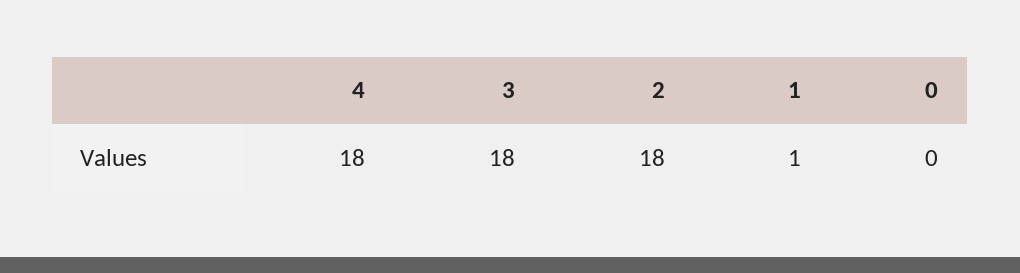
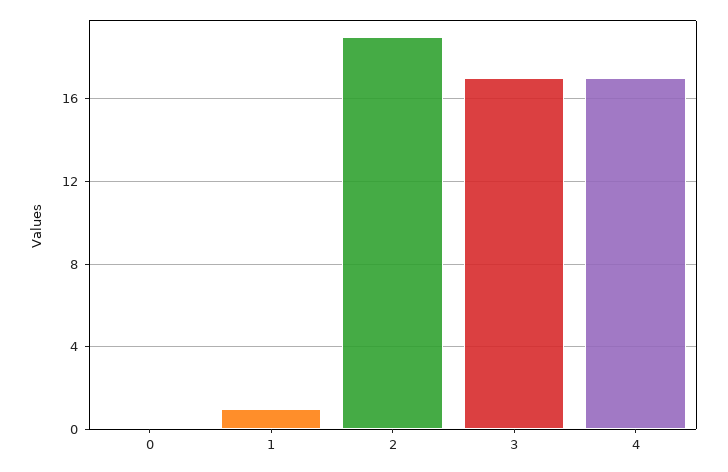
4: 18 -> 17
3: 18 -> 17
2: 18 -> 19

